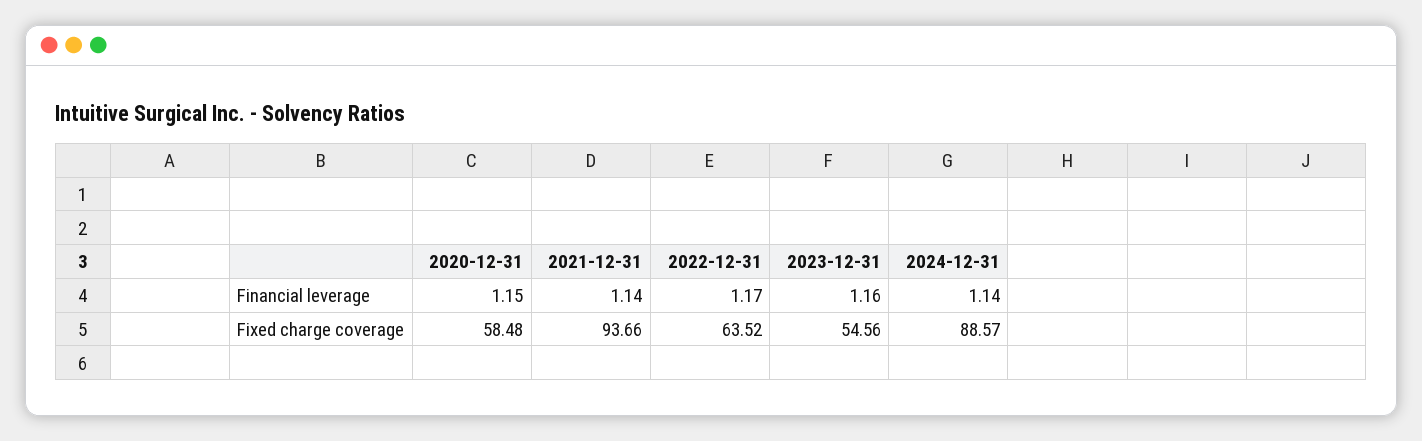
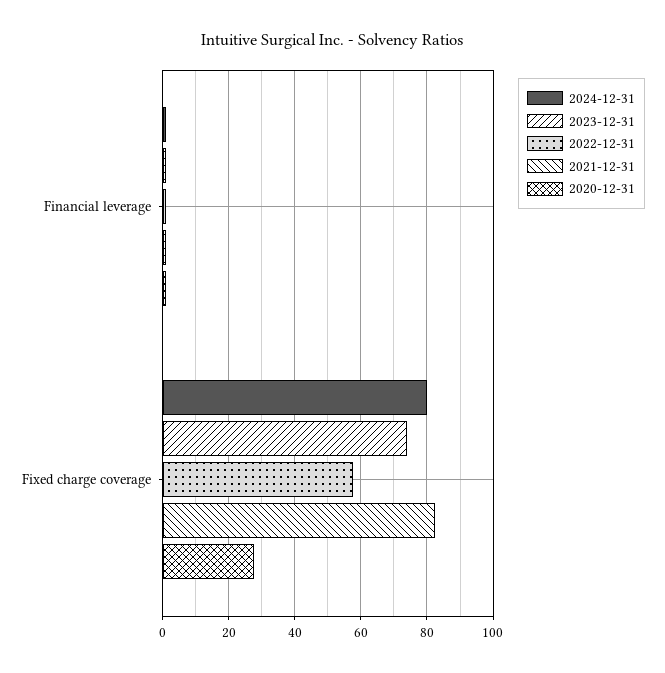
2020-12-31, Fixed charge coverage: 58.48 -> 28
2021-12-31, Fixed charge coverage: 93.66 -> 82
2022-12-31, Fixed charge coverage: 63.52 -> 58
2023-12-31, Fixed charge coverage: 54.56 -> 74
2024-12-31, Fixed charge coverage: 88.57 -> 80

